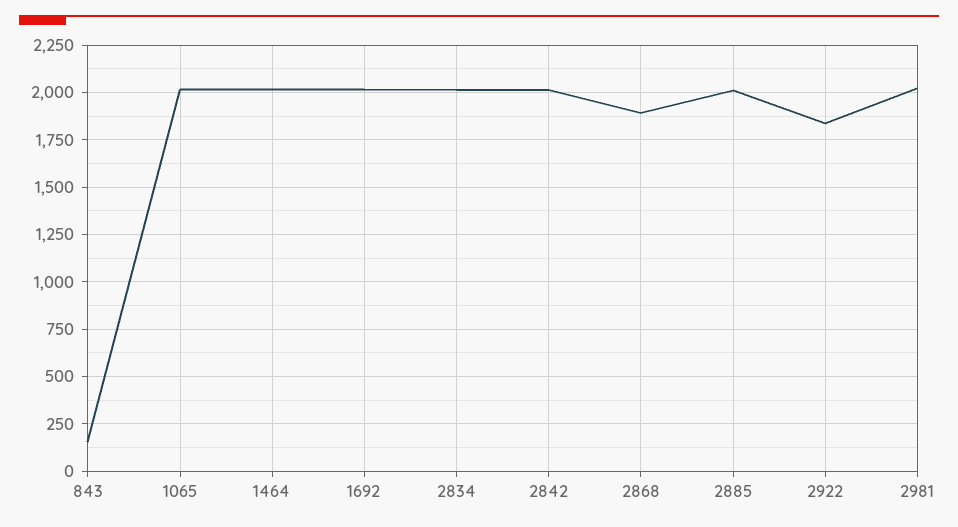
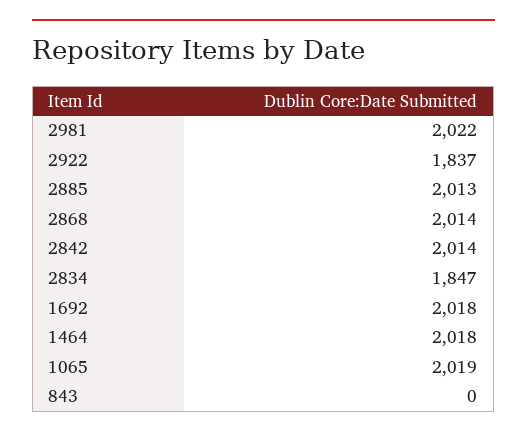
843: 150 -> 0
2834: 2000 -> 1847
2868: 1900 -> 2014

